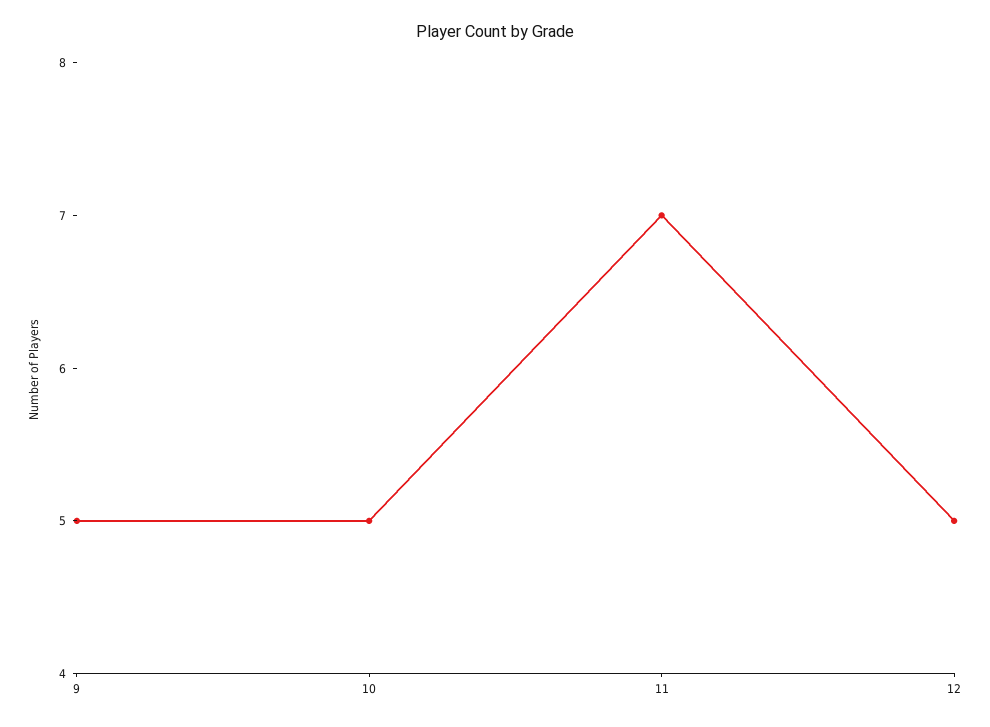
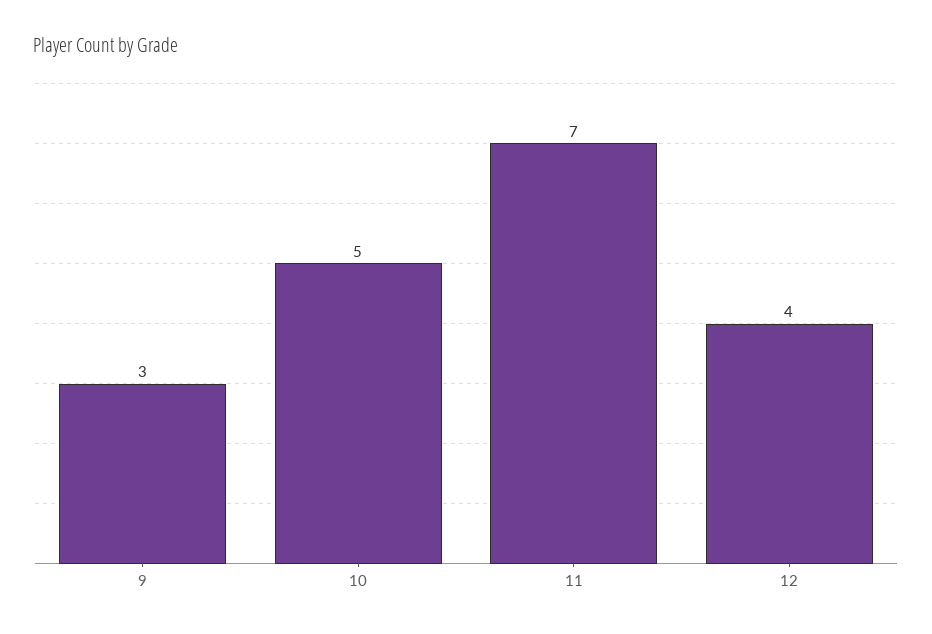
9: 5 -> 3
12: 5 -> 4

